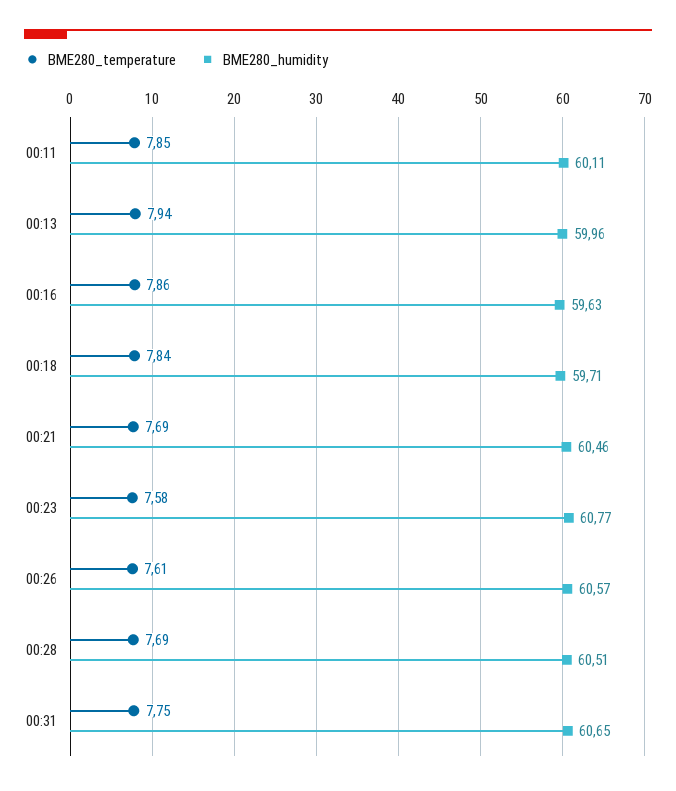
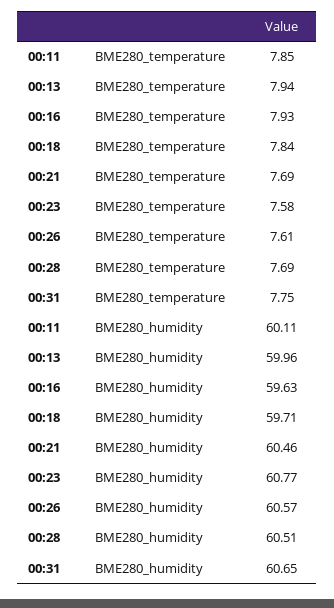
BME280_temperature, 00:16: 7.86 -> 7.93

